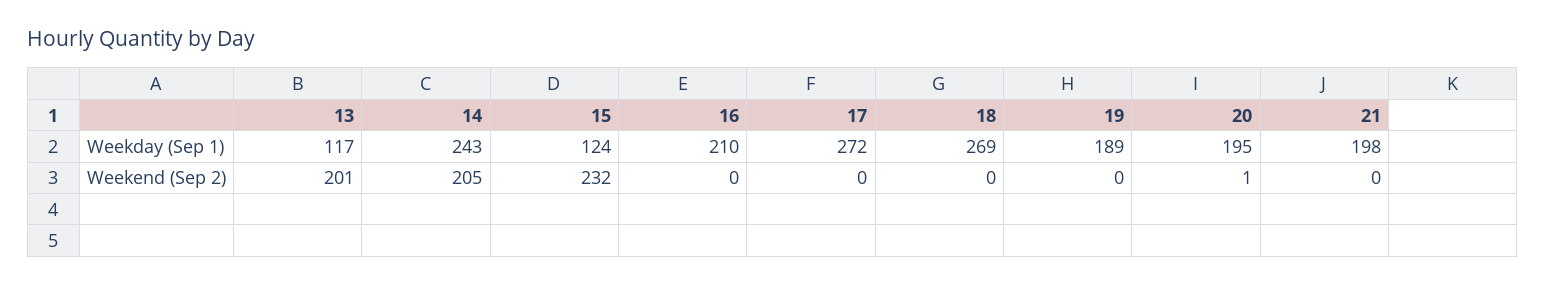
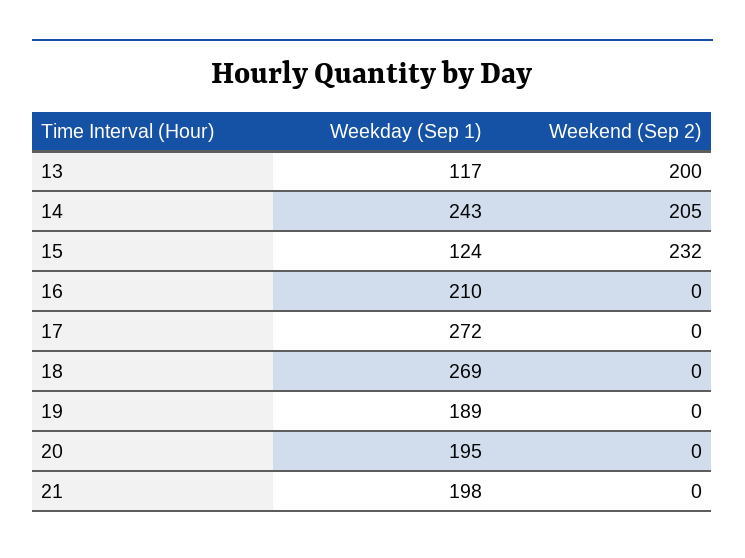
13, Weekend (Sep 2): 201 -> 200
20, Weekend (Sep 2): 1 -> 0

